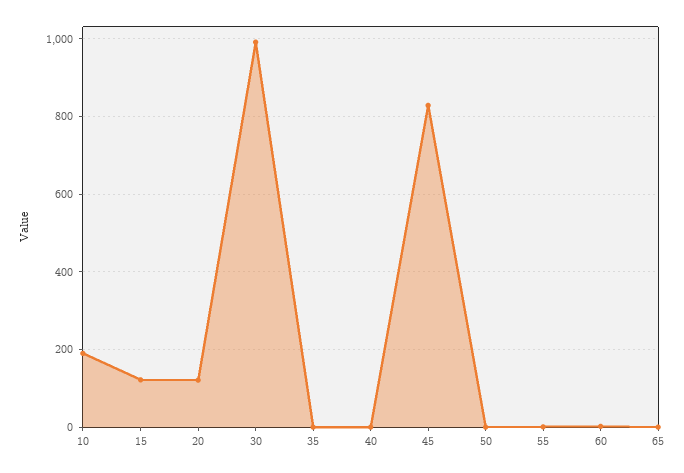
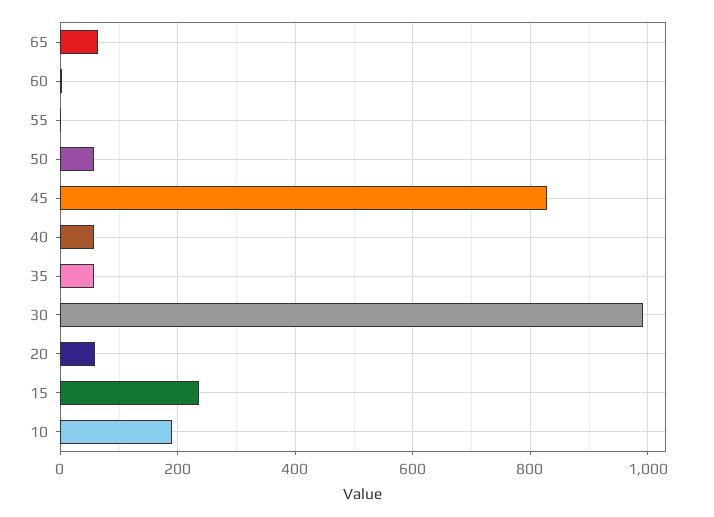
15: 120 -> 240
20: 120 -> 60
35: 0 -> 60
40: 0 -> 60
50: 0 -> 60
65: 0 -> 60

